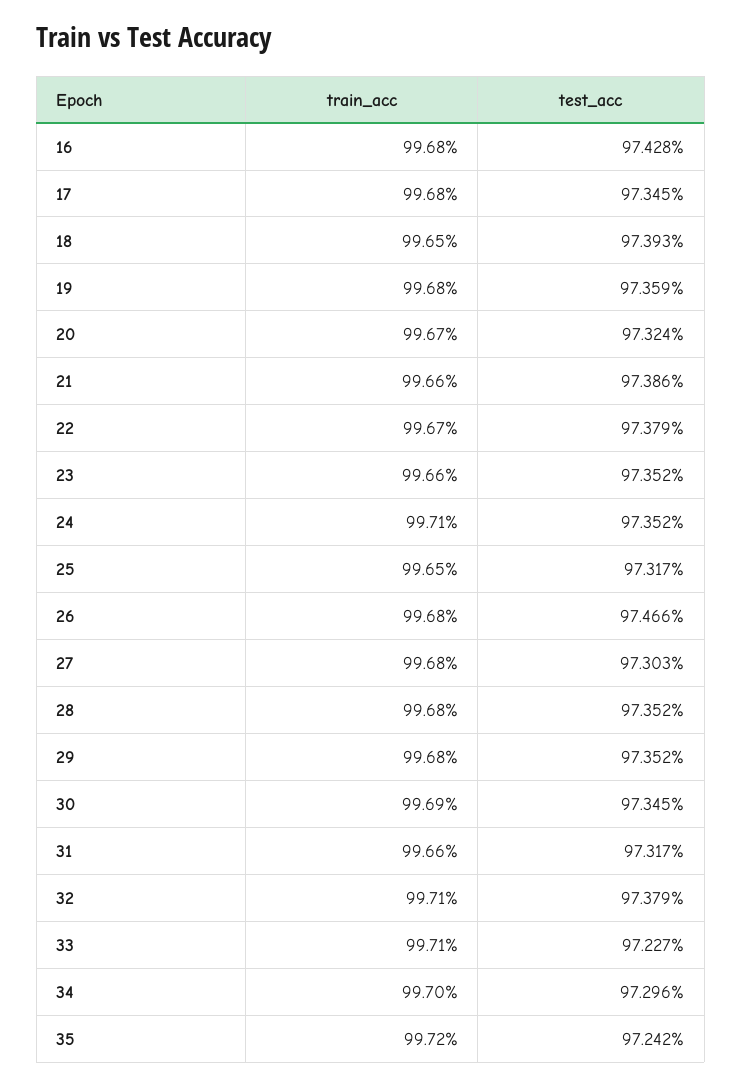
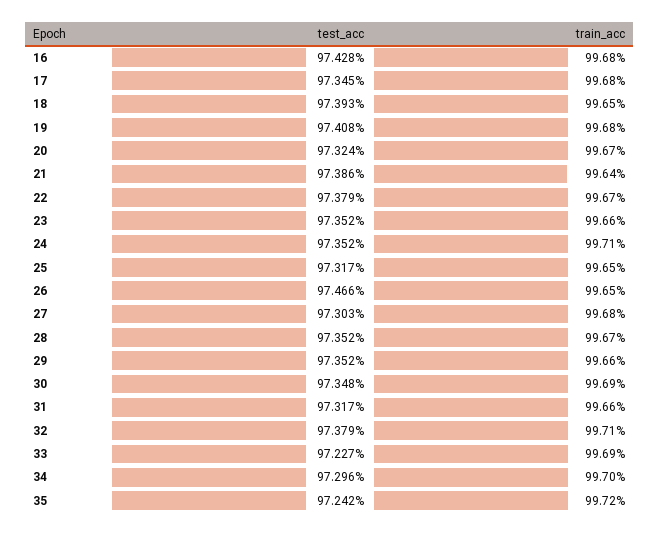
test_acc, 19: 97.359 -> 97.408
train_acc, 21: 99.66 -> 99.64
train_acc, 26: 99.68 -> 99.65
train_acc, 28: 99.68 -> 99.67
train_acc, 29: 99.68 -> 99.66
test_acc, 30: 97.345 -> 97.348
train_acc, 33: 99.71 -> 99.69

